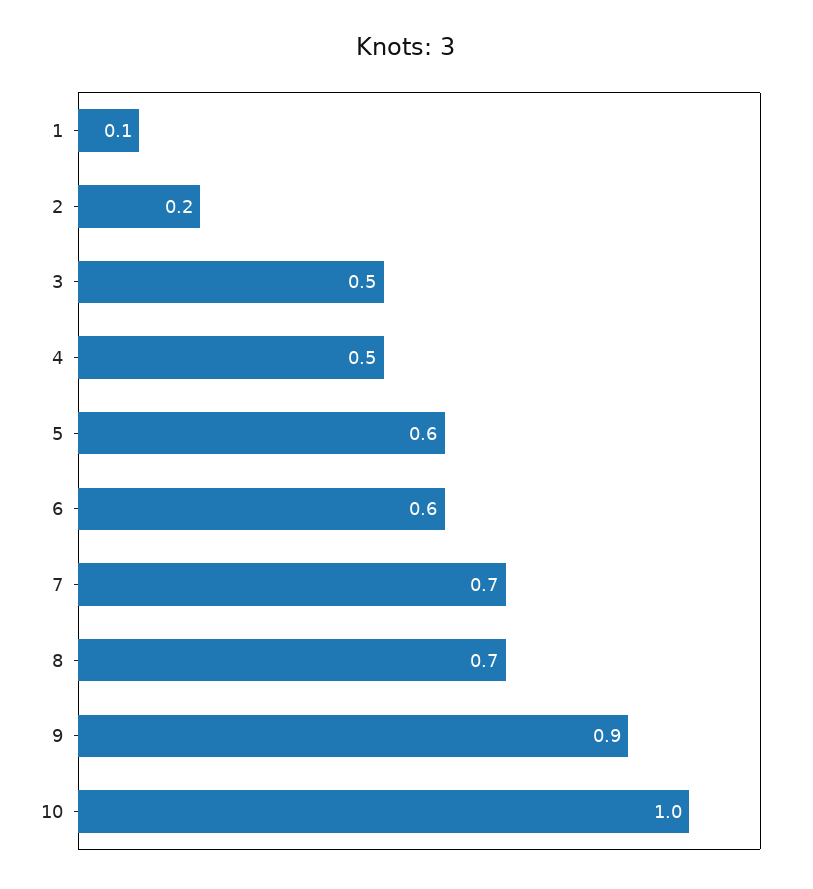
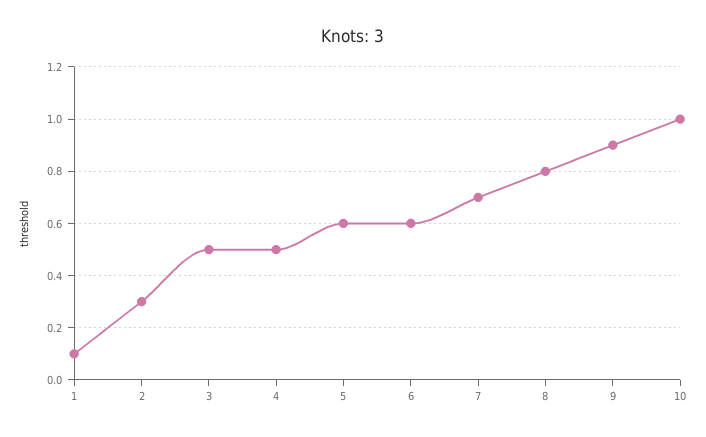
2: 0.2 -> 0.3
8: 0.7 -> 0.8

